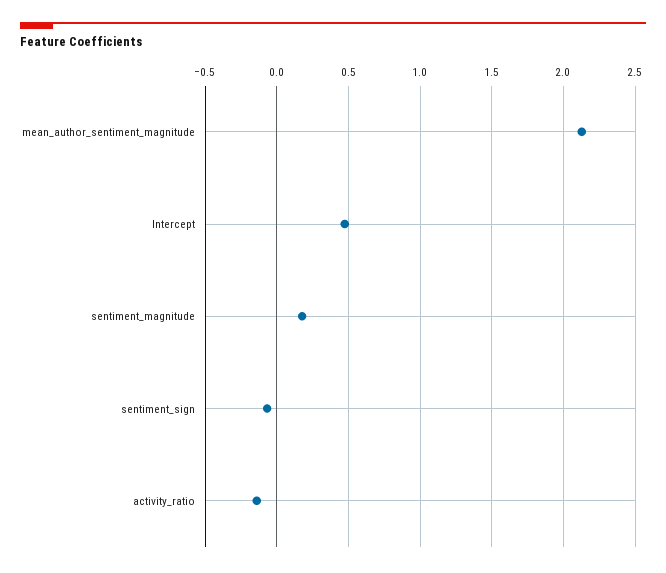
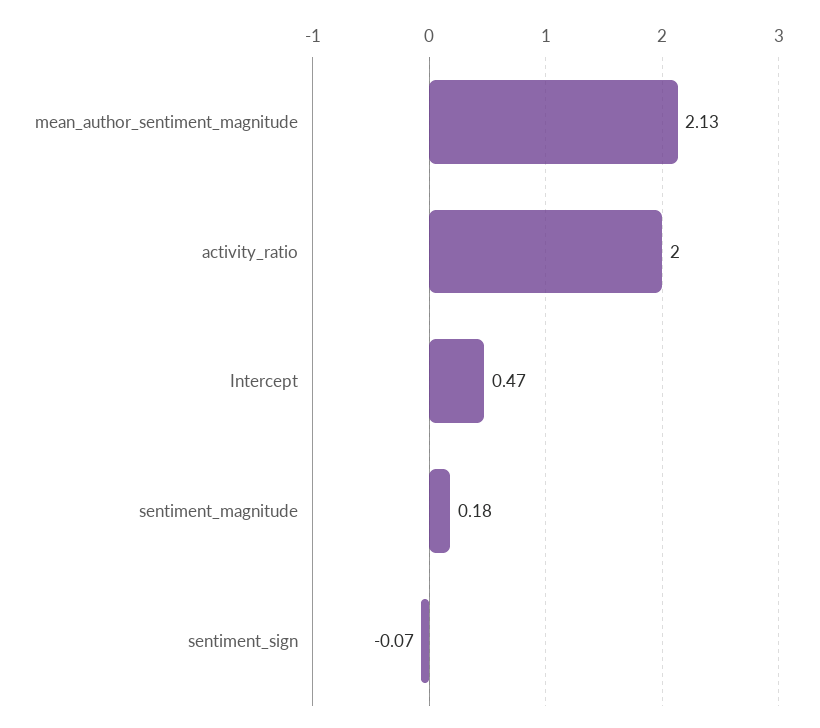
activity_ratio: -0.15 -> 2

